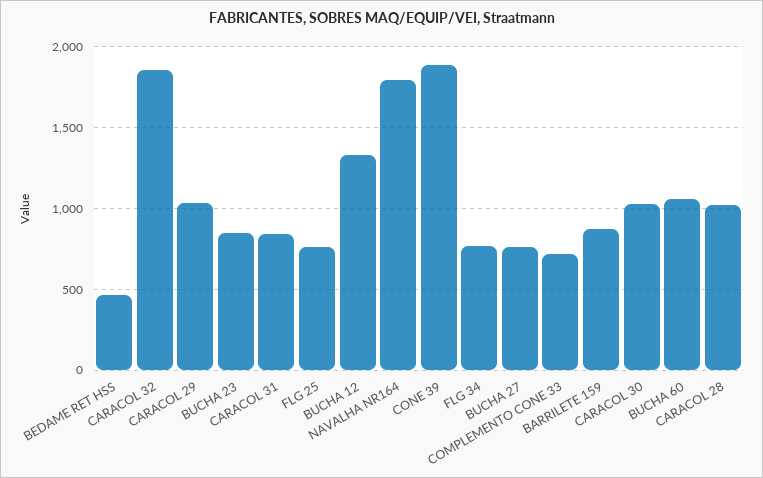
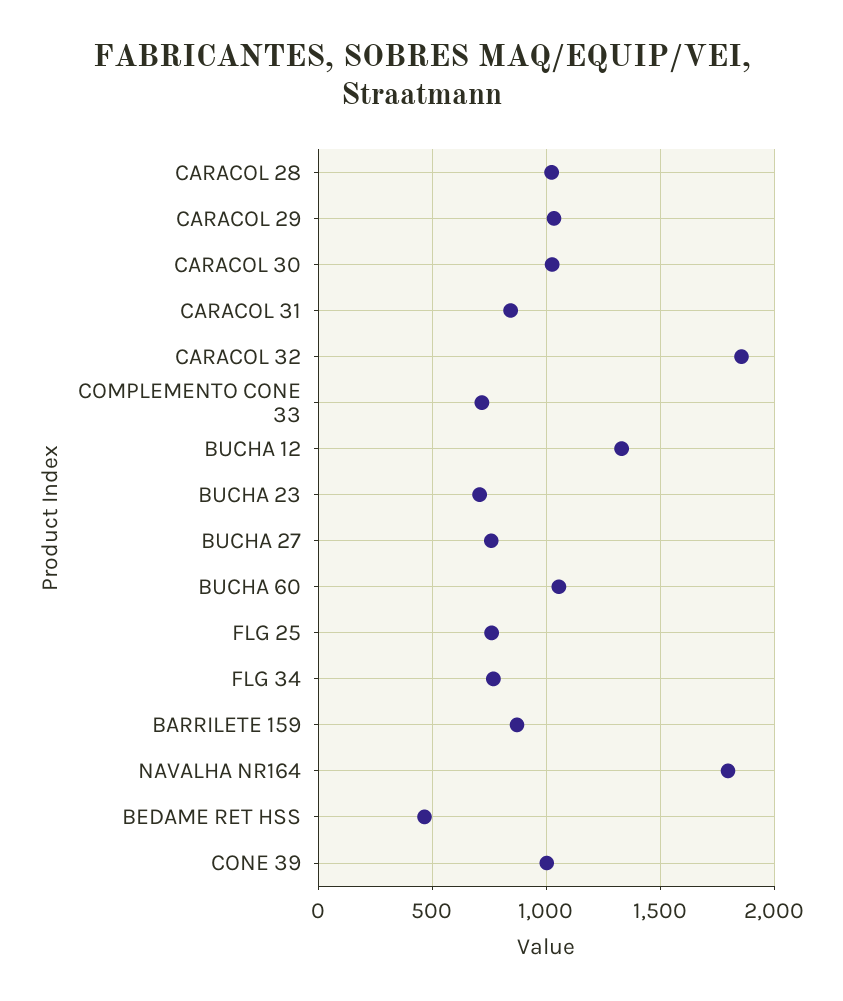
BUCHA 23: 850 -> 700
CONE 39: 1900 -> 1000

